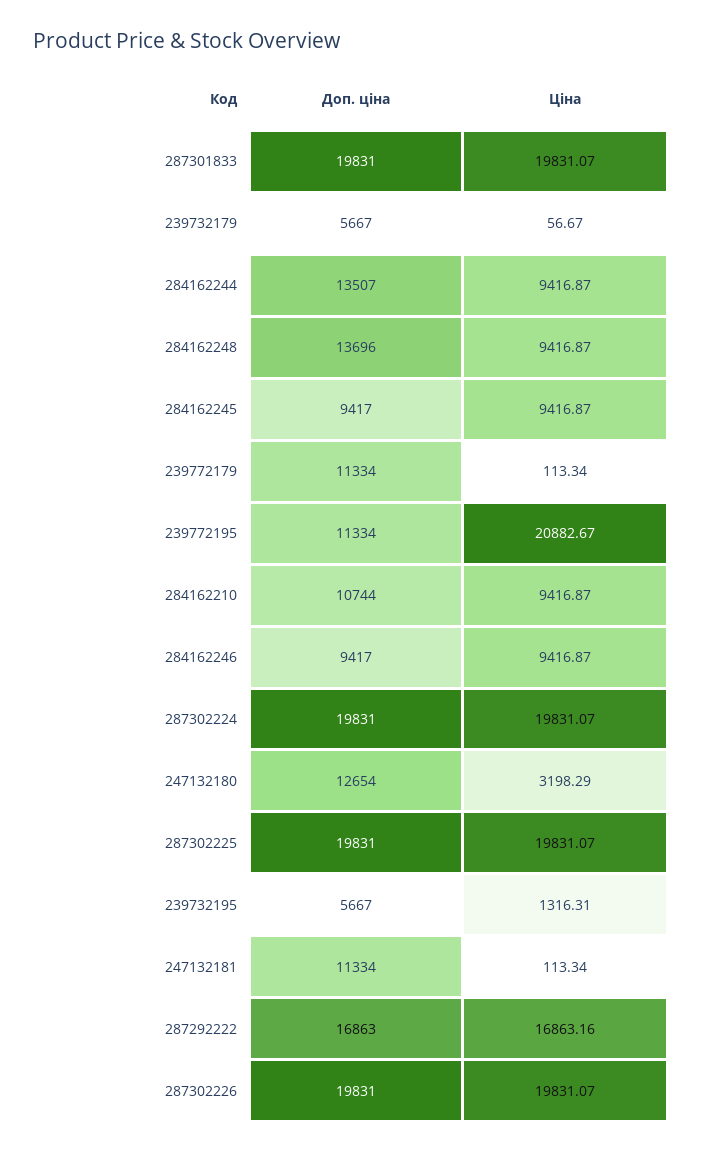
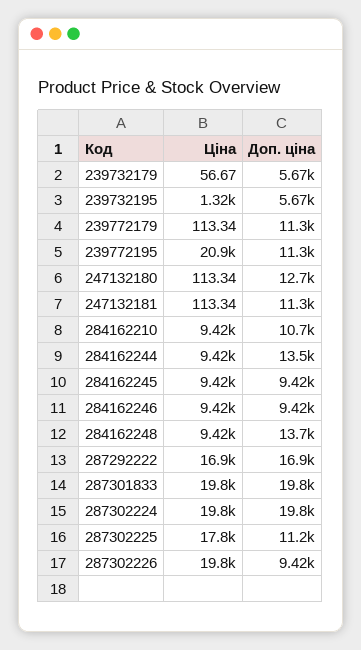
Ціна, 247132180: 3198.29 -> 113.34
Доп. ціна, 287302225: 19831 -> 11200
Ціна, 287302225: 19831.07 -> 17800
Доп. ціна, 287302226: 19831 -> 9420

